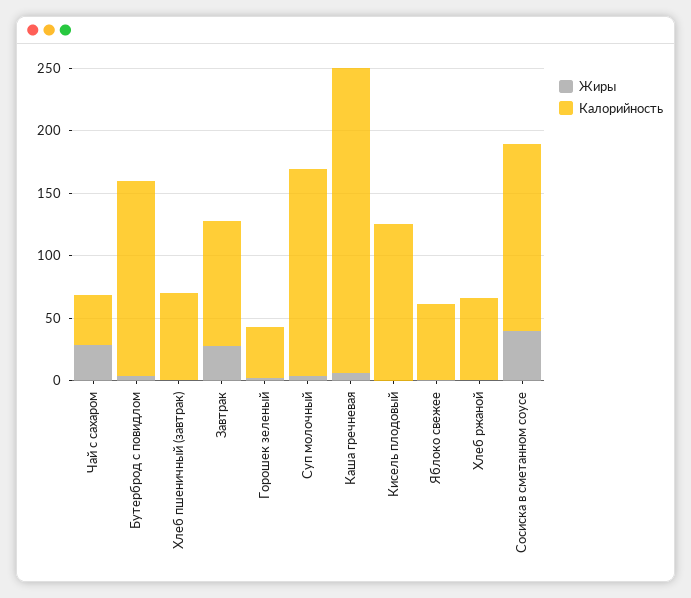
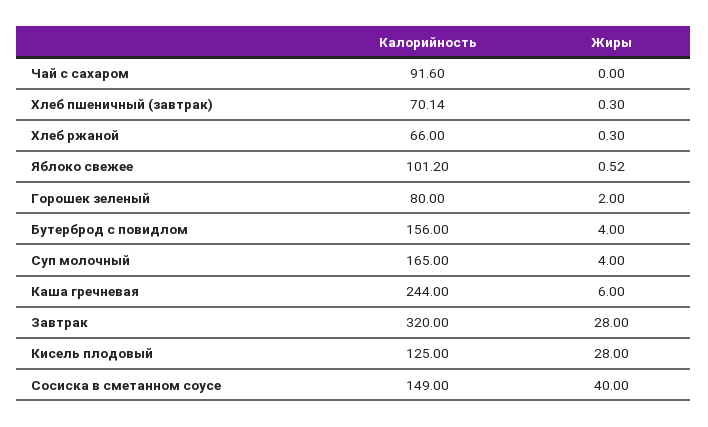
Жиры, Чай с сахаром: 30 -> 0
Калорийность, Чай с сахаром: 40 -> 91.6
Калорийность, Завтрак: 100 -> 320
Калорийность, Горошек зеленый: 40 -> 80
Жиры, Кисель плодовый: 0 -> 28
Калорийность, Яблоко свежее: 60 -> 101.2

